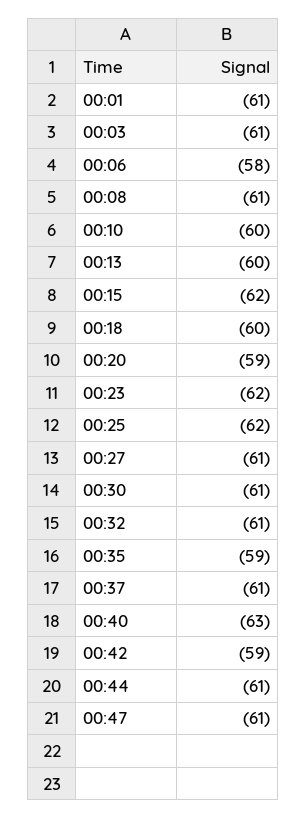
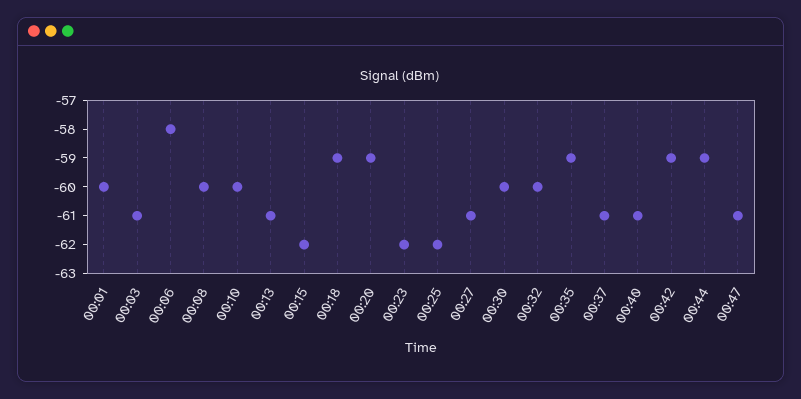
00:01: -61 -> -60
00:08: -61 -> -60
00:13: -60 -> -61
00:18: -60 -> -59
00:30: -61 -> -60
00:32: -61 -> -60
00:40: -63 -> -61
00:44: -61 -> -59

